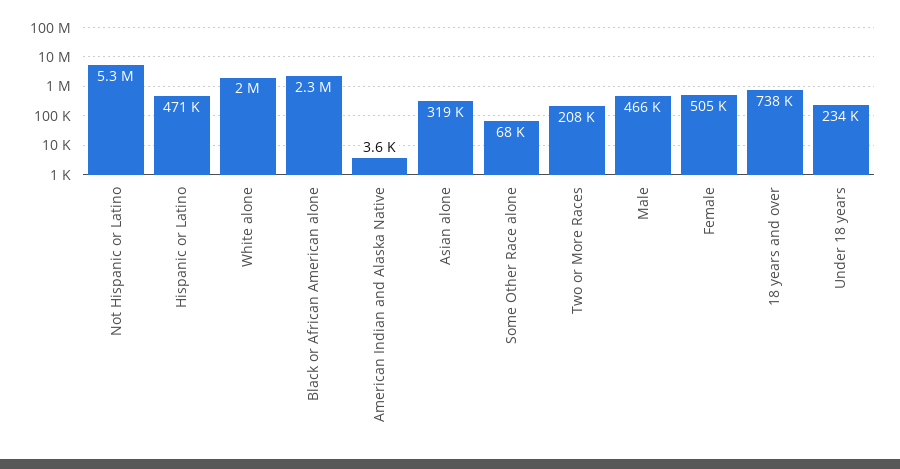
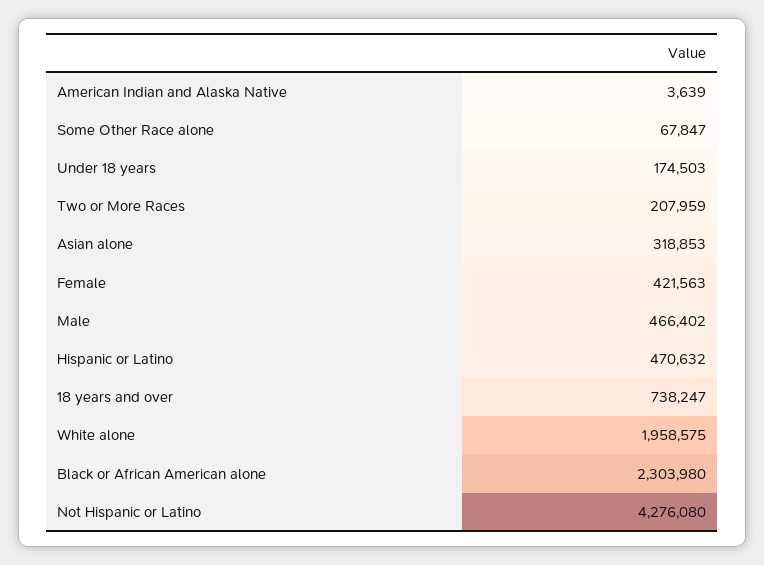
Not Hispanic or Latino: 5300000 -> 4276080
Female: 505000 -> 421563
Under 18 years: 234000 -> 174503

